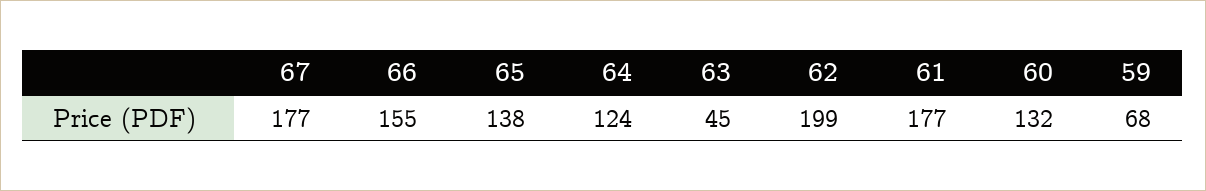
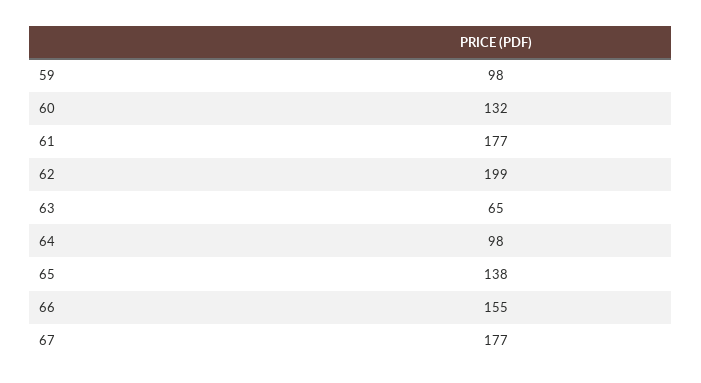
64: 124 -> 98
63: 45 -> 65
59: 68 -> 98

